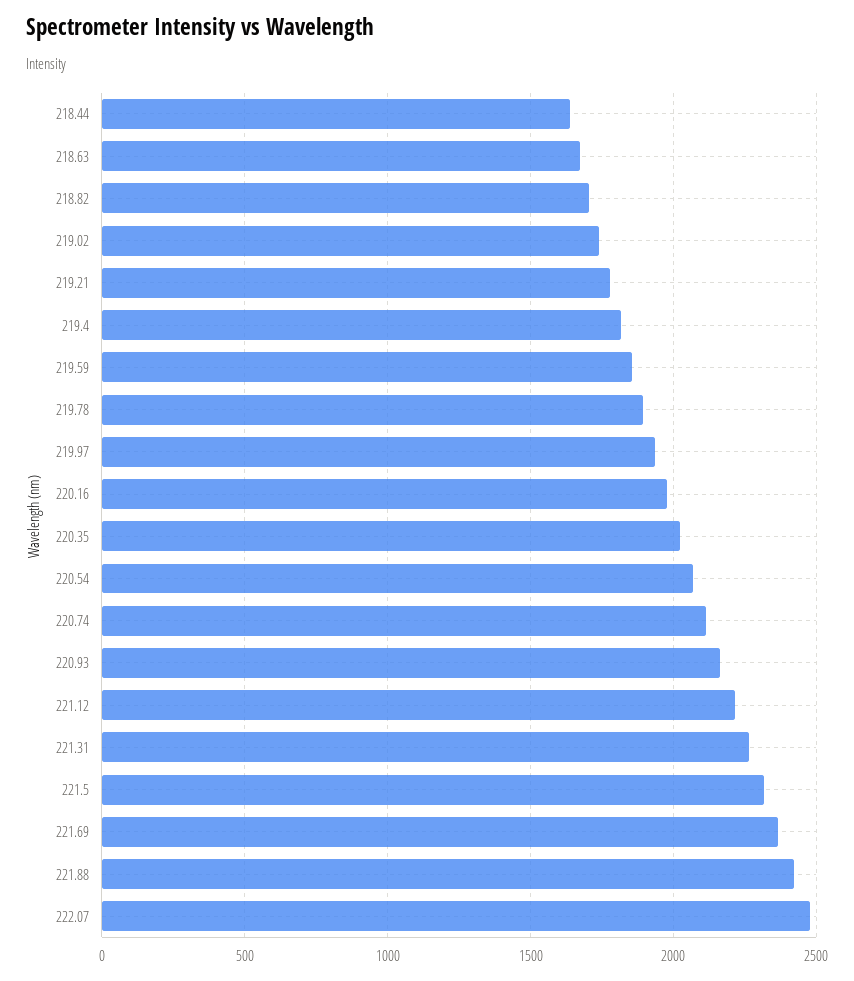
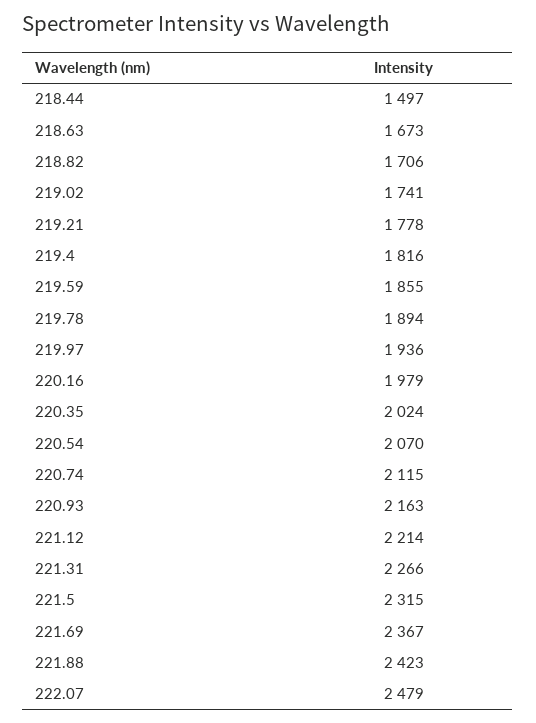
218.44: 1650 -> 1497

